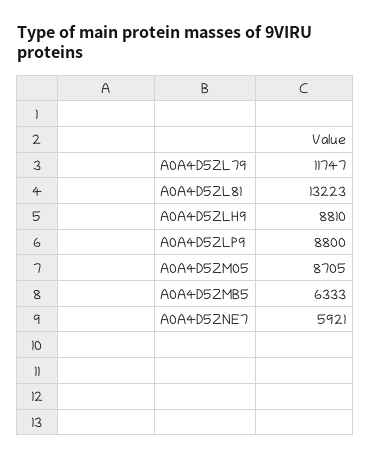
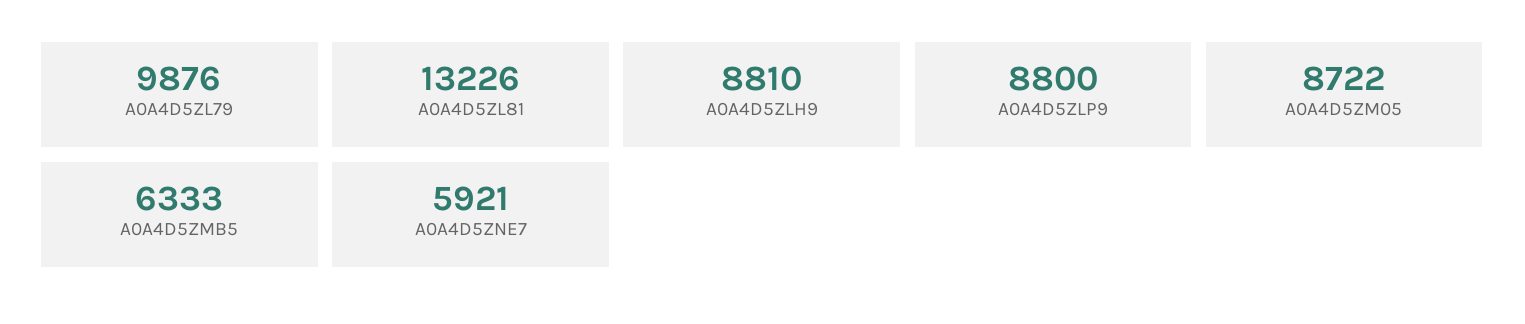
A0A4D5ZL79: 11747 -> 9876
A0A4D5ZL81: 13223 -> 13226
A0A4D5ZM05: 8705 -> 8722

